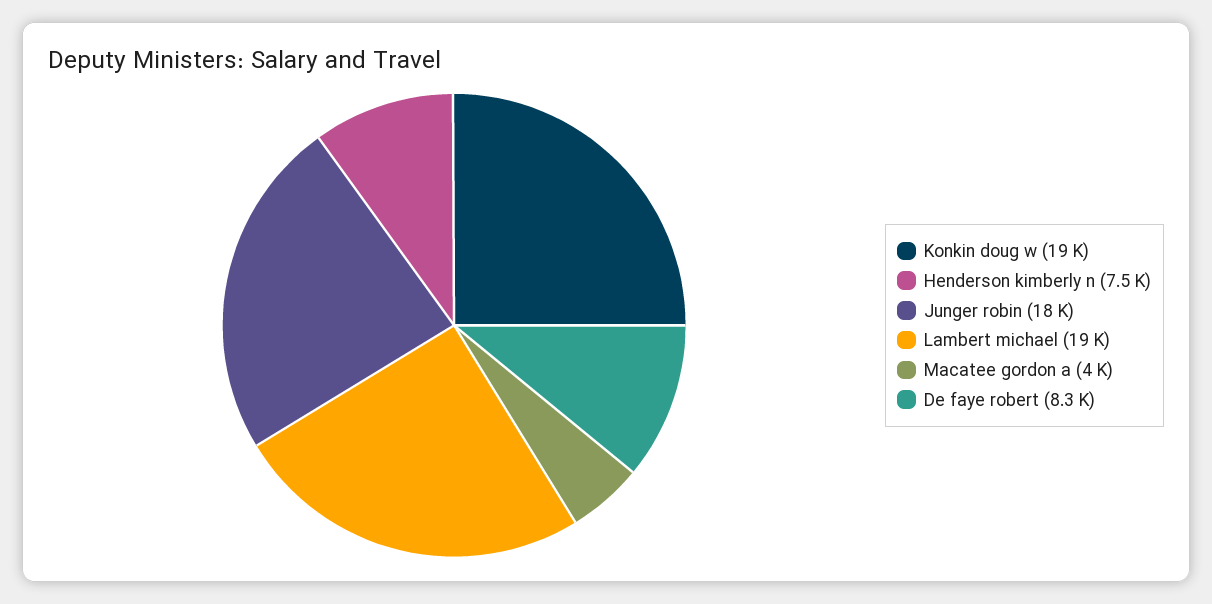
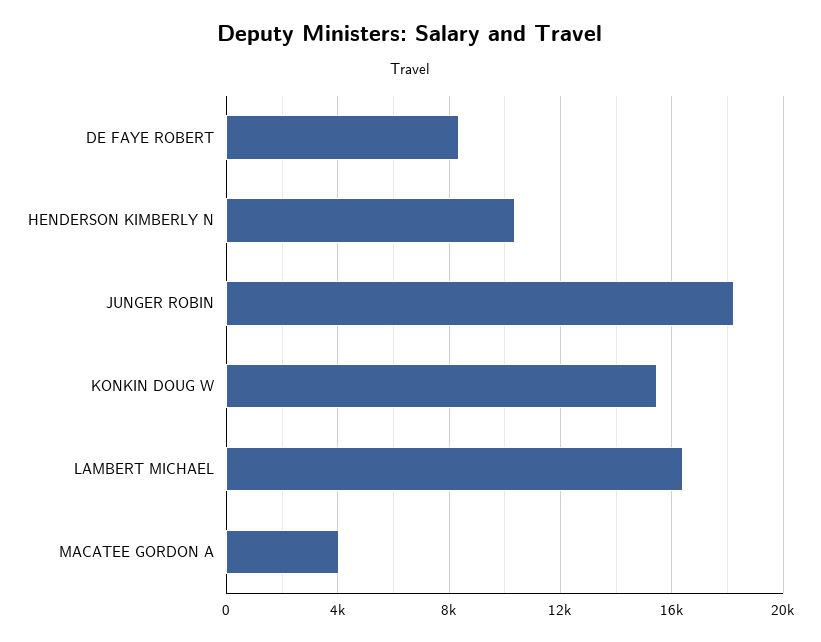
Konkin doug w: 19000 -> 15500
Henderson kimberly n: 7500 -> 10500
Lambert michael: 19000 -> 16500

